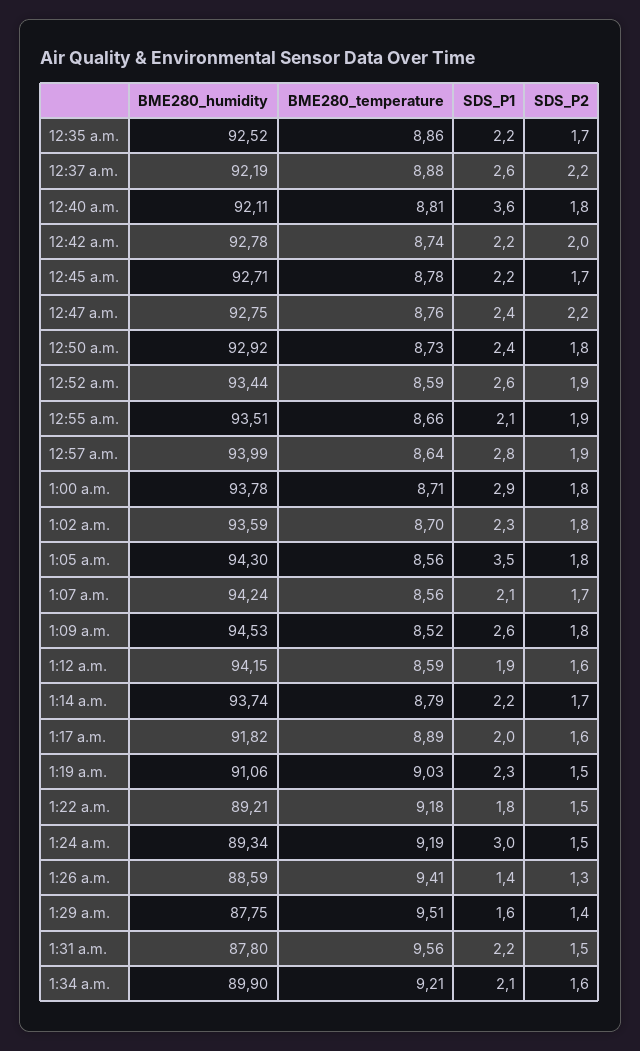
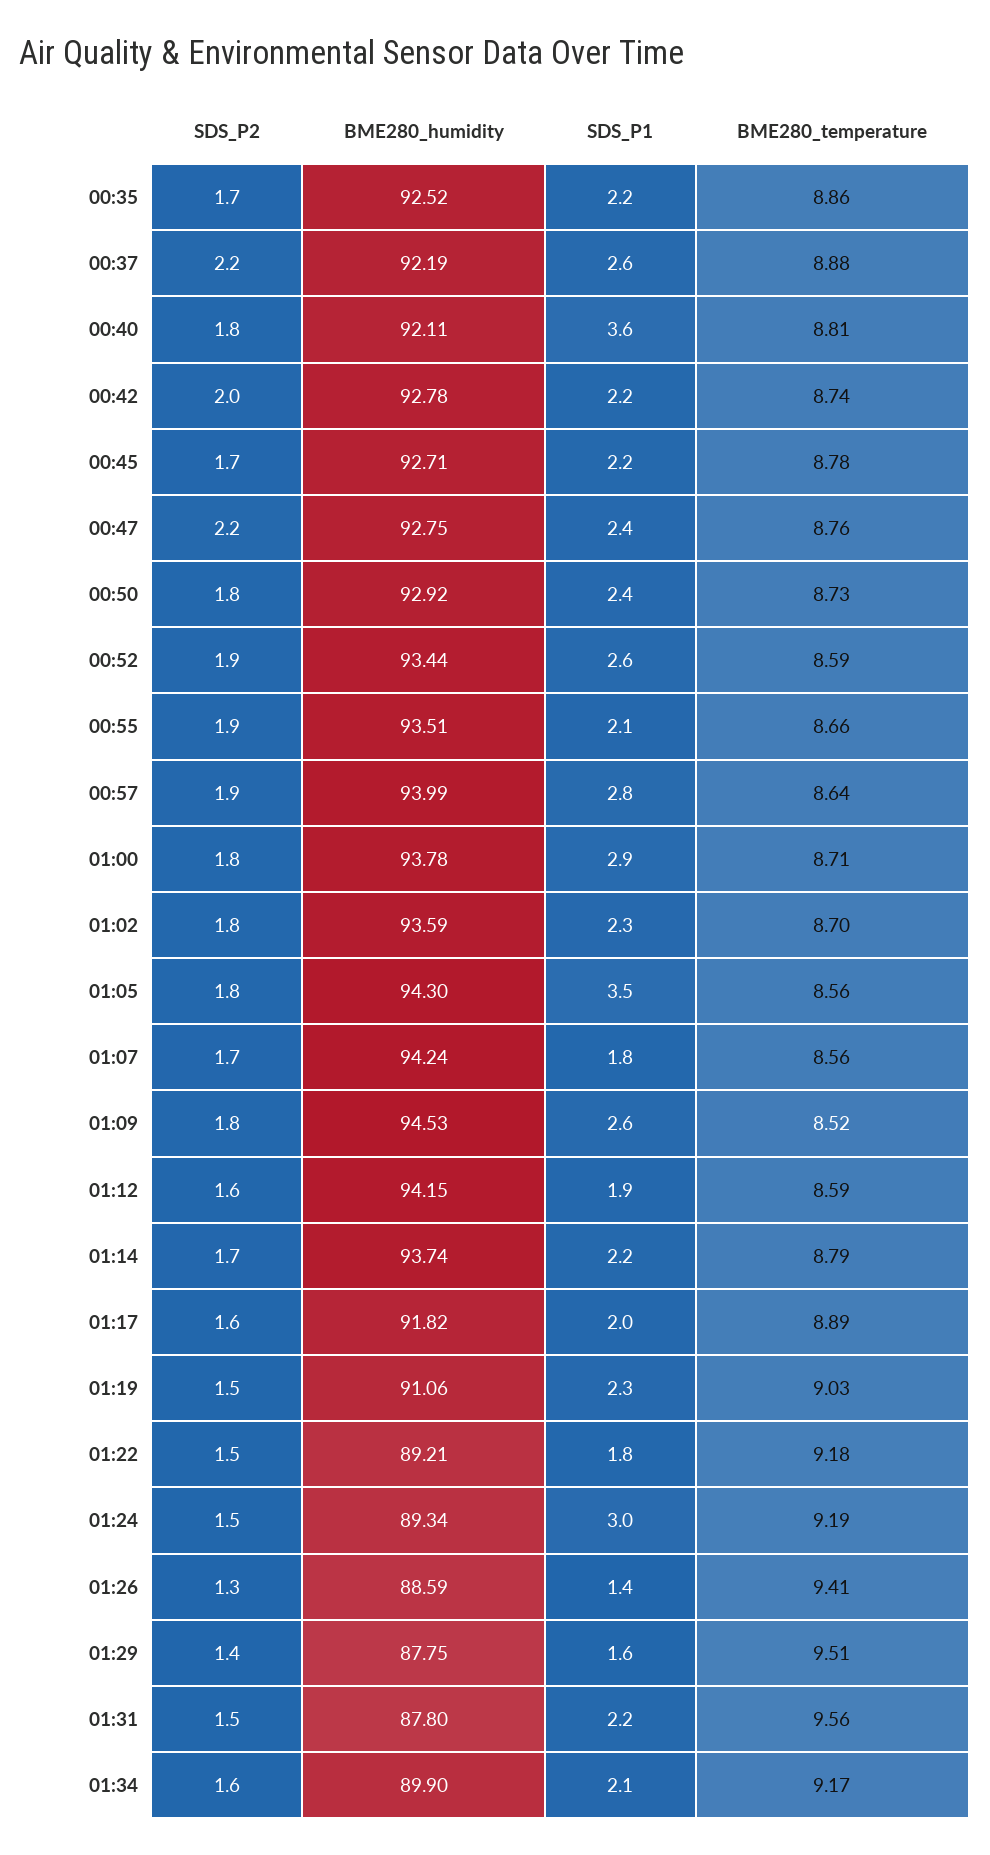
SDS_P1, 1:07 a.m.: 2.1 -> 1.8
BME280_temperature, 1:34 a.m.: 9.21 -> 9.17

